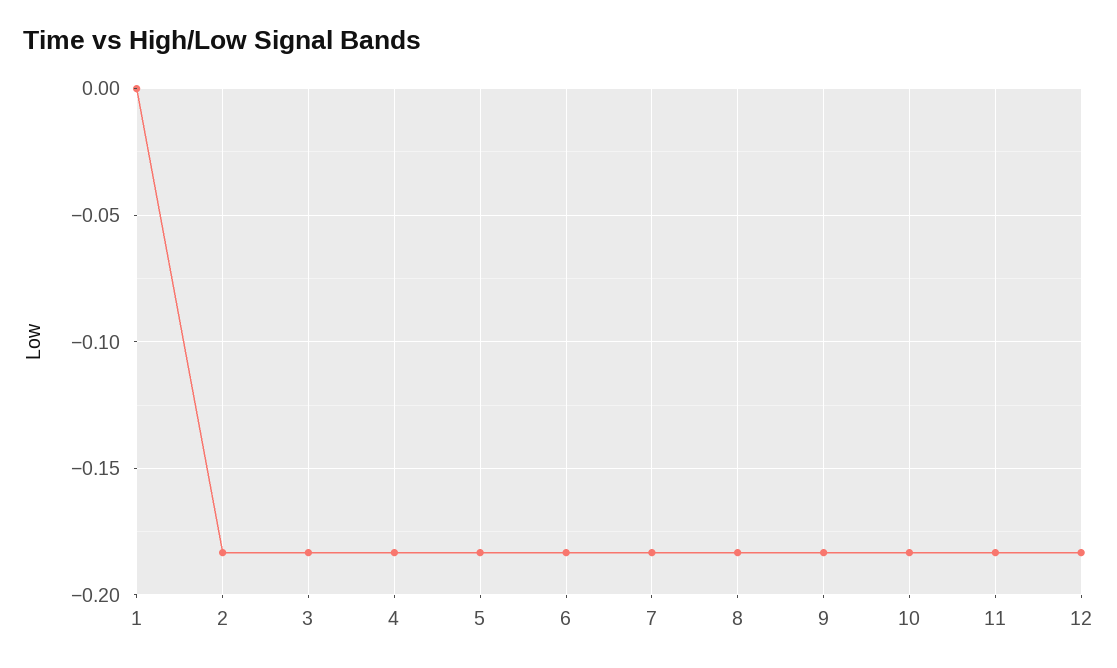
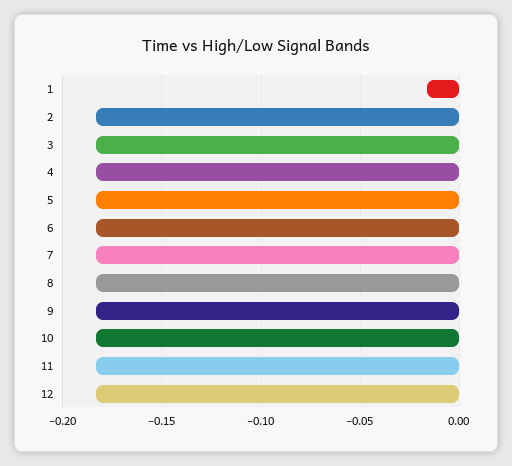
1: 0 -> -0.015

